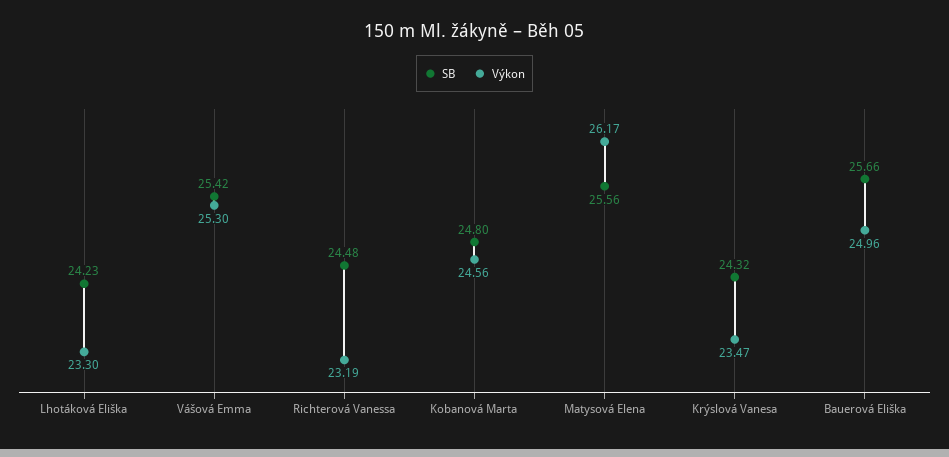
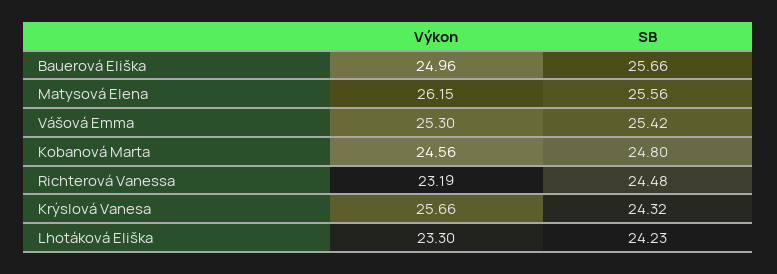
Výkon, Matysová Elena: 26.17 -> 26.15
Výkon, Krýslová Vanesa: 23.47 -> 25.66

